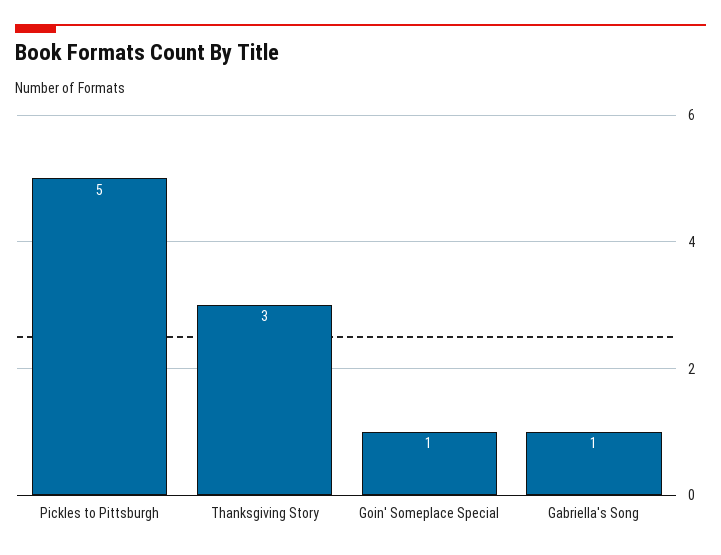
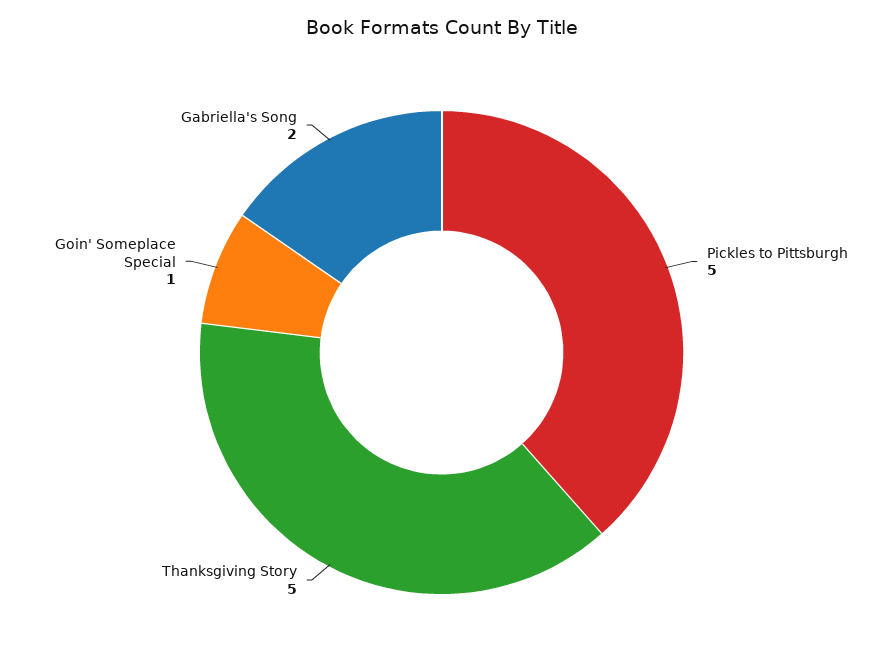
Thanksgiving Story: 3 -> 5
Gabriella's Song: 1 -> 2

